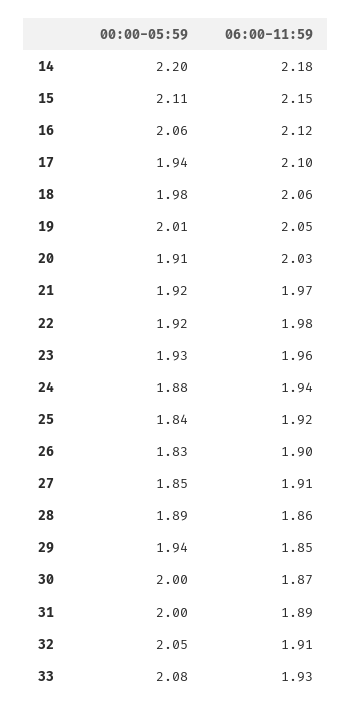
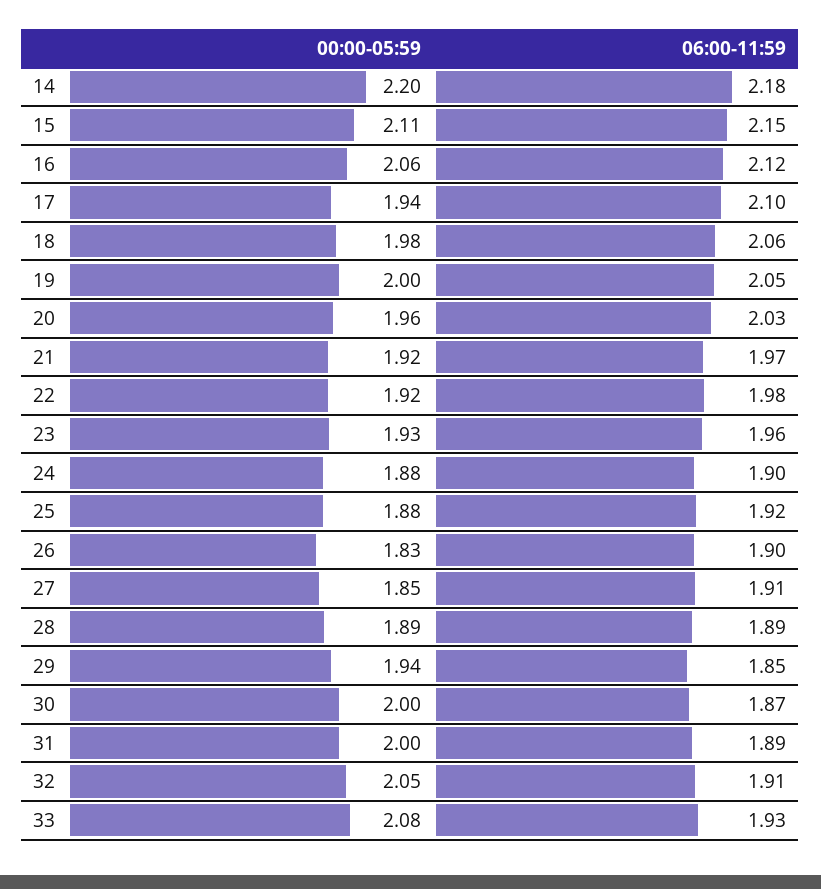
00:00-05:59, 19: 2.01 -> 2
00:00-05:59, 20: 1.91 -> 1.96
06:00-11:59, 24: 1.94 -> 1.9
00:00-05:59, 25: 1.84 -> 1.88
06:00-11:59, 28: 1.86 -> 1.89

